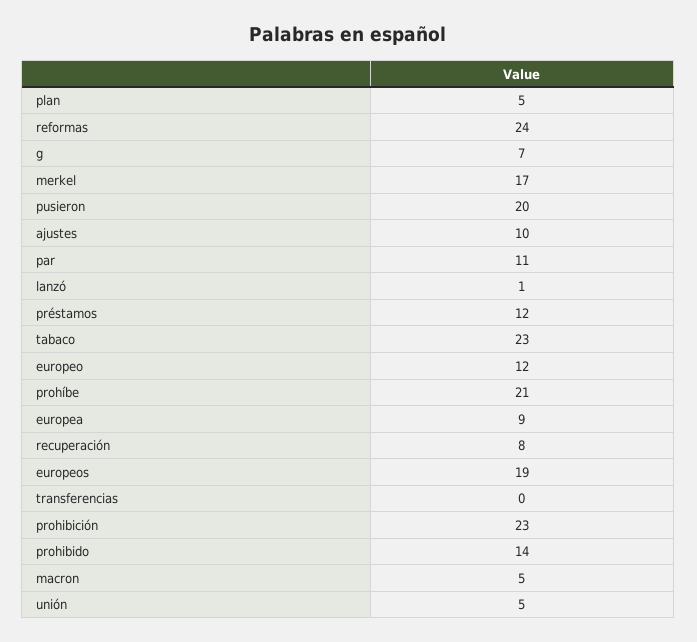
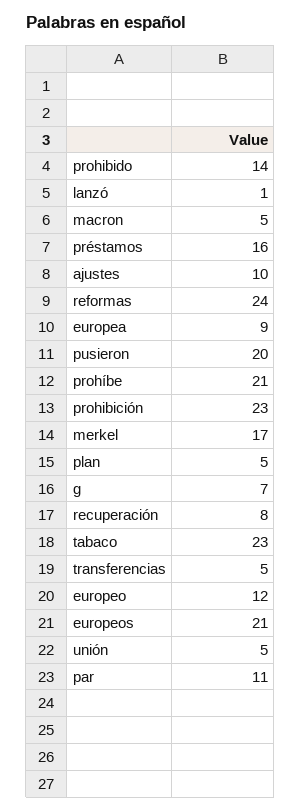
préstamos: 12 -> 16
europeos: 19 -> 21
transferencias: 0 -> 5

